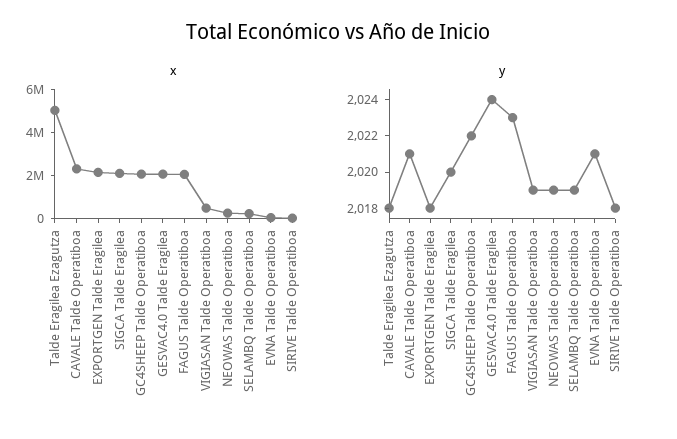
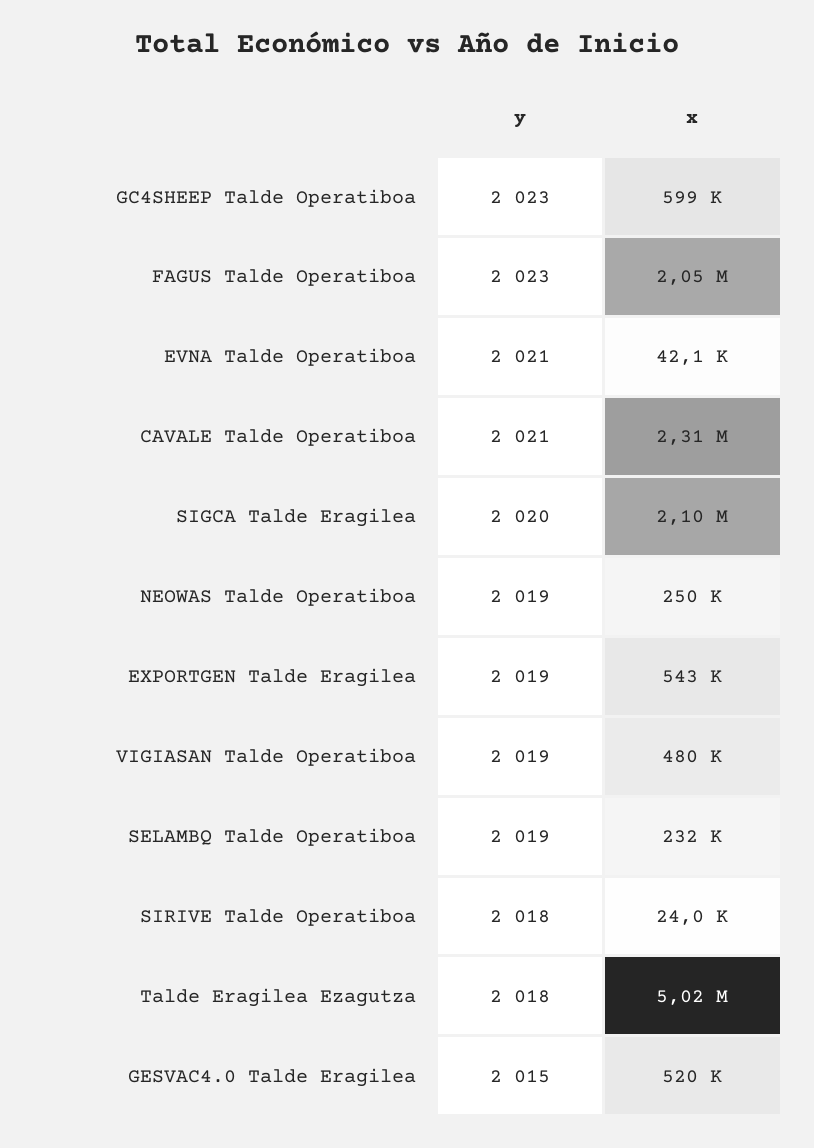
x, EXPORTGEN Talde Eragilea: 2000000 -> 543000
x, GC4SHEEP Talde Operatiboa: 2000000 -> 599000
x, GESVAC4.0 Talde Eragilea: 2000000 -> 520000
y, EXPORTGEN Talde Eragilea: 2018 -> 2019
y, GC4SHEEP Talde Operatiboa: 2022 -> 2023
y, GESVAC4.0 Talde Eragilea: 2024 -> 2015

